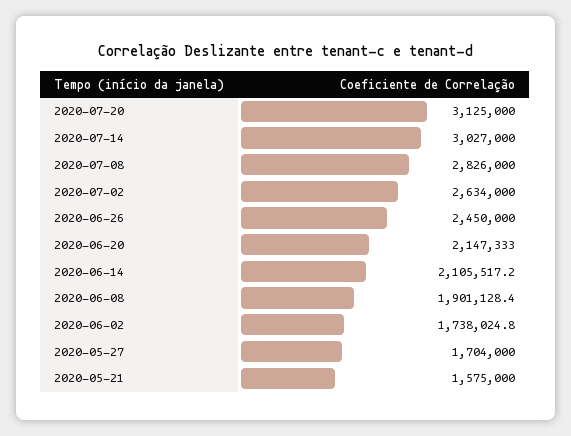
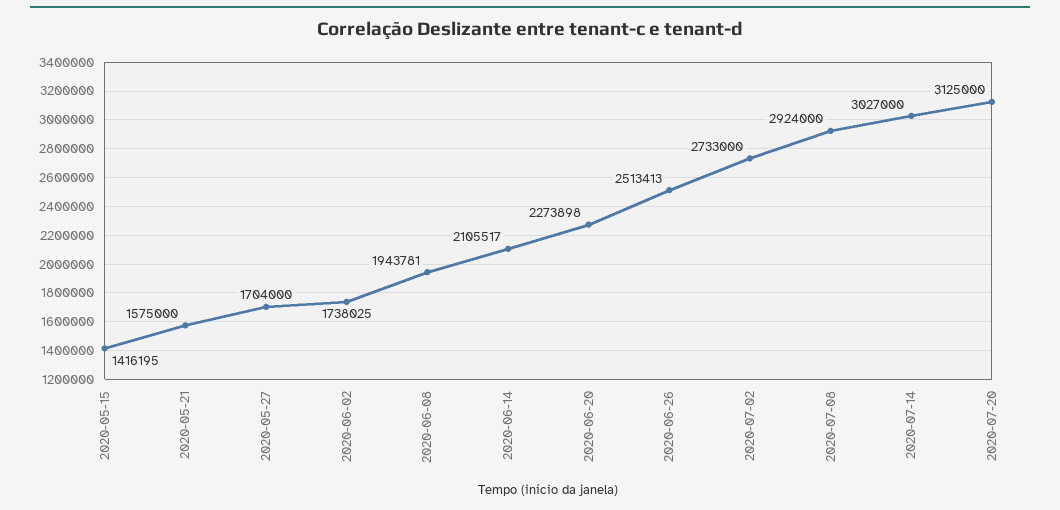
2020-07-08: 2826000 -> 2924000
2020-07-02: 2634000 -> 2733000
2020-06-26: 2450000 -> 2513413
2020-06-20: 2147333 -> 2273898
2020-06-08: 1901128.4 -> 1943781
2020-05-15: none -> 1416195

